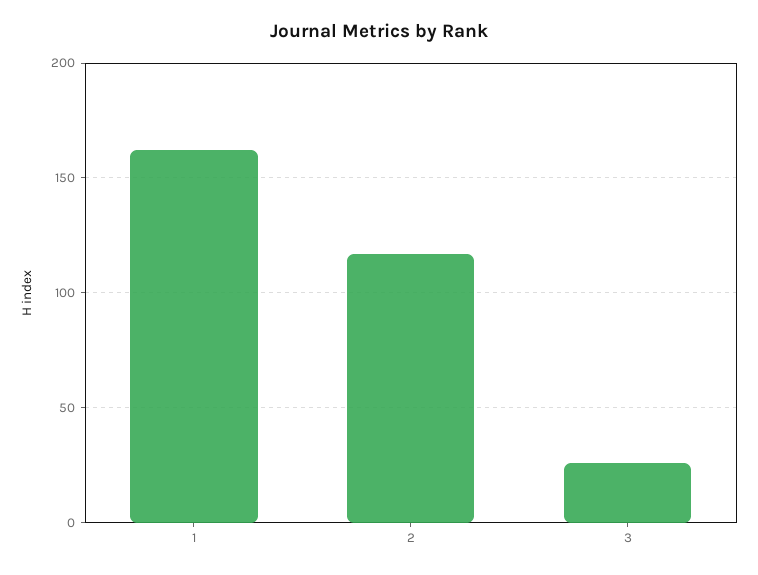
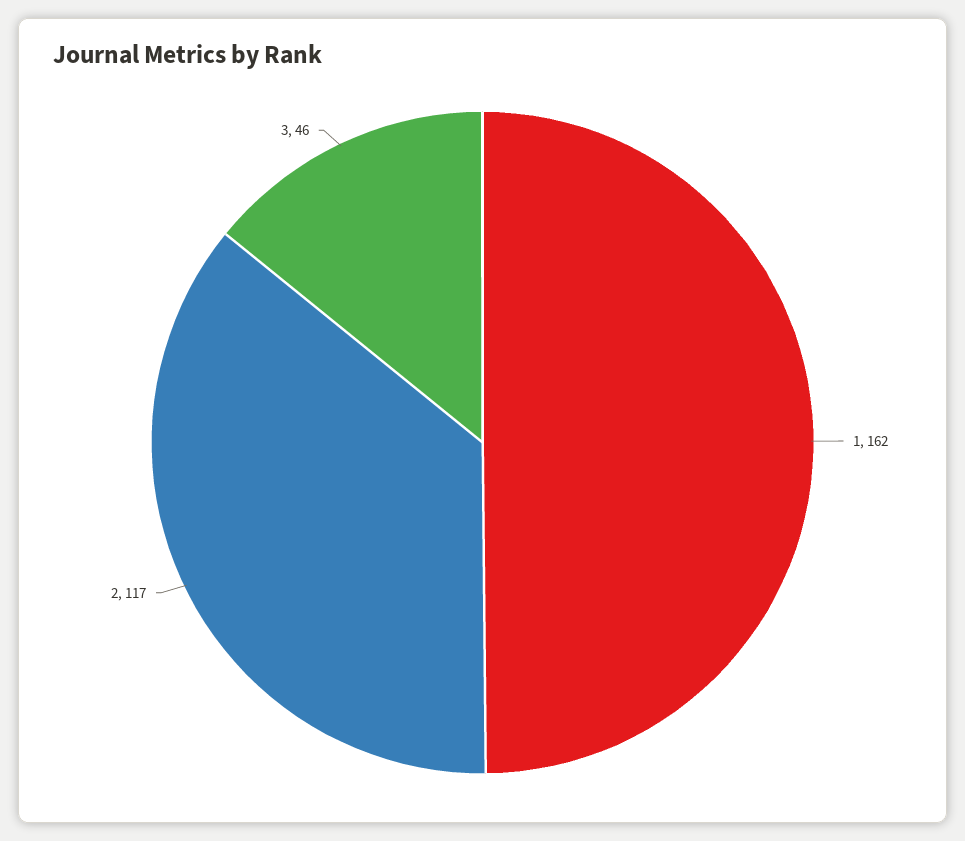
3: 25 -> 46

